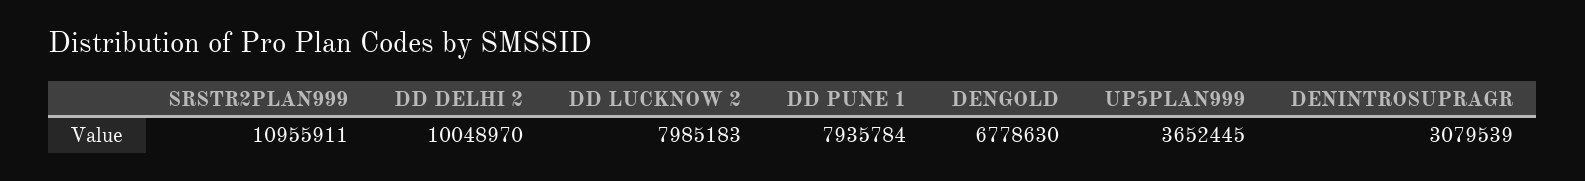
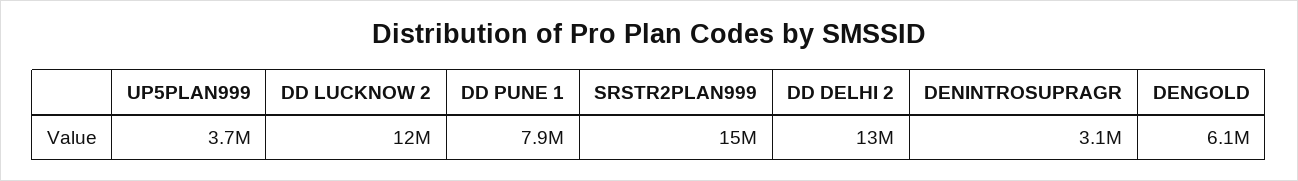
SRSTR2PLAN999: 10955911 -> 15000000
DD DELHI 2: 10048970 -> 13000000
DD LUCKNOW 2: 7985183 -> 12000000
DENGOLD: 6778630 -> 6100000

